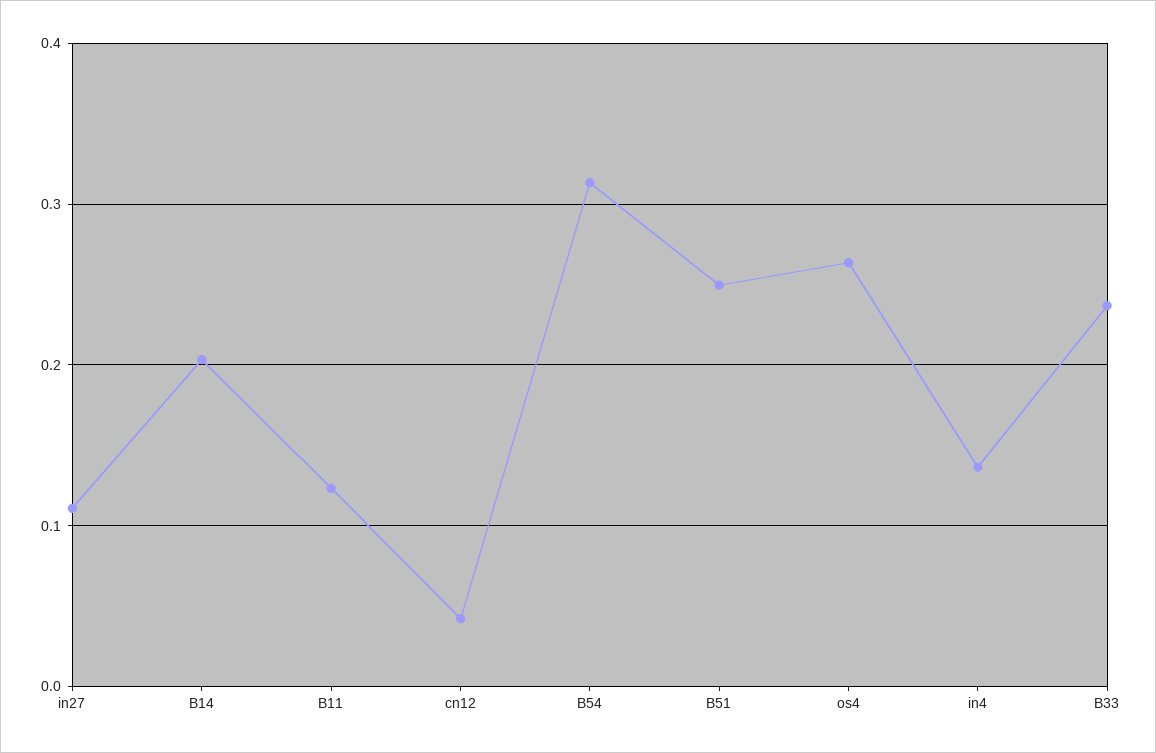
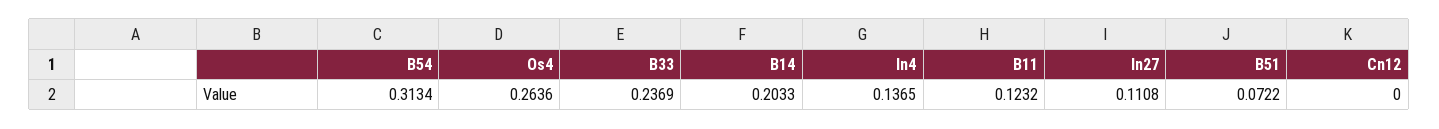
cn12: 0.04 -> 0
B51: 0.25 -> 0.0722

